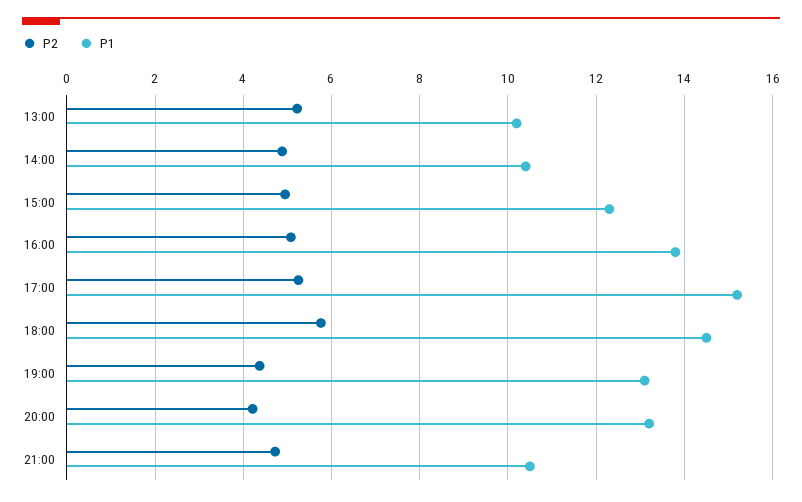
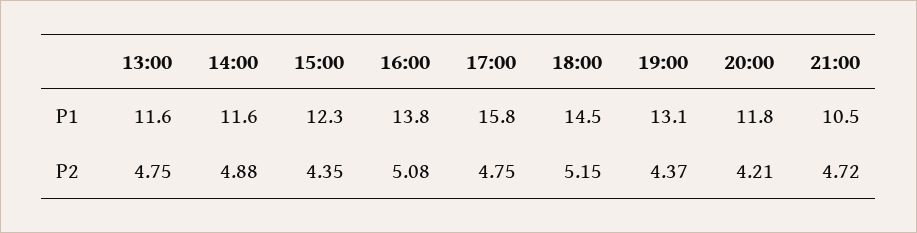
P2, 13:00: 5.2 -> 4.75
P1, 13:00: 10.2 -> 11.6
P1, 14:00: 10.4 -> 11.6
P2, 15:00: 5 -> 4.35
P2, 17:00: 5.2 -> 4.75
P1, 17:00: 15.2 -> 15.8
P2, 18:00: 5.8 -> 5.15
P1, 20:00: 13.2 -> 11.8

